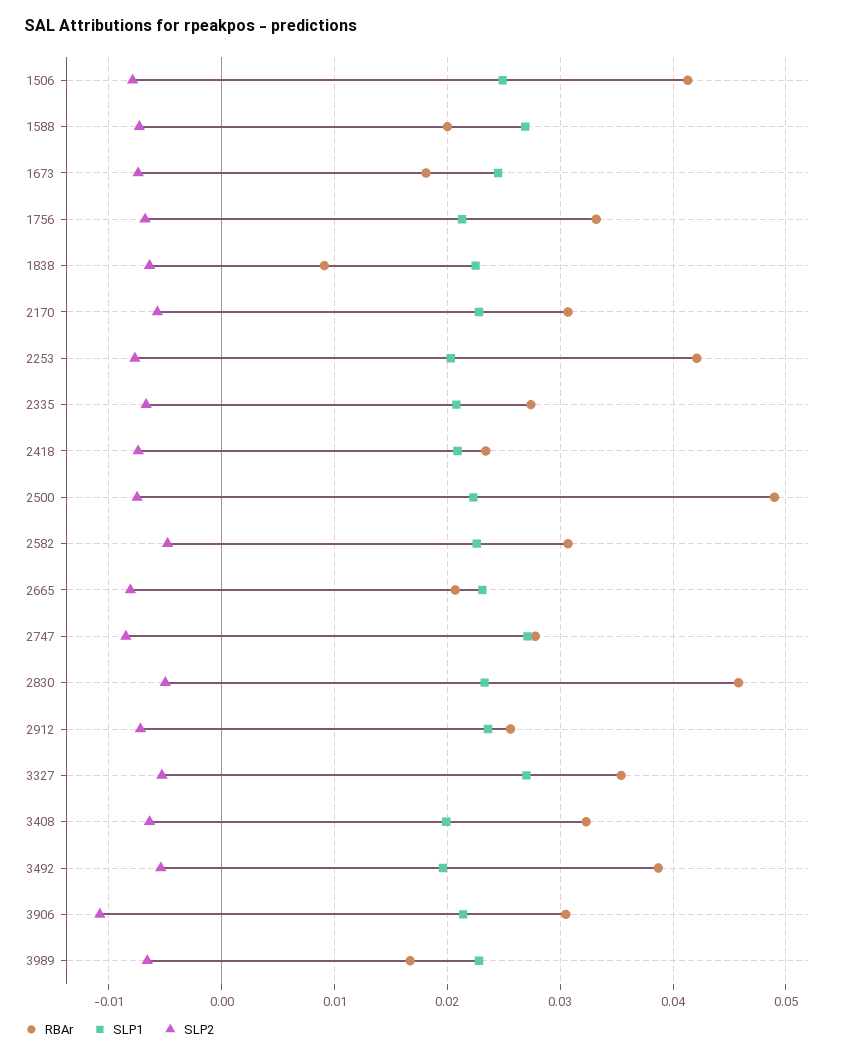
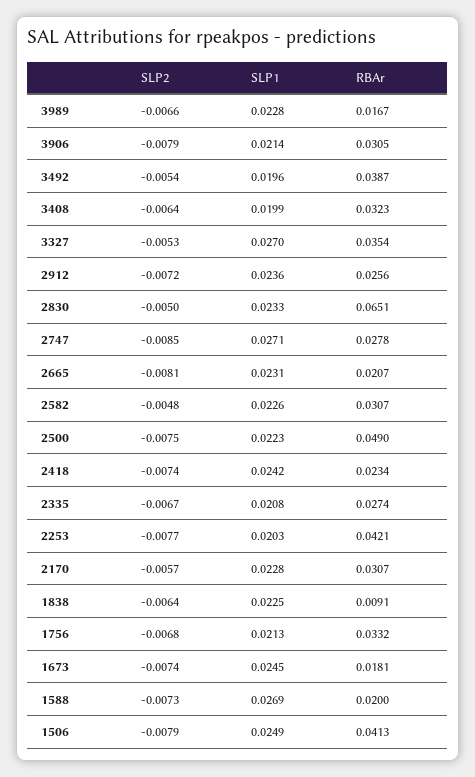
SLP1, 2418: 0.021 -> 0.0242
RBAr, 2830: 0.046 -> 0.0651
SLP2, 3906: -0.011 -> -0.0079

